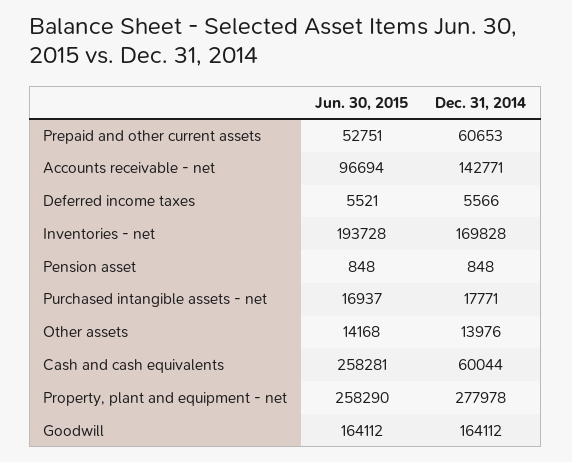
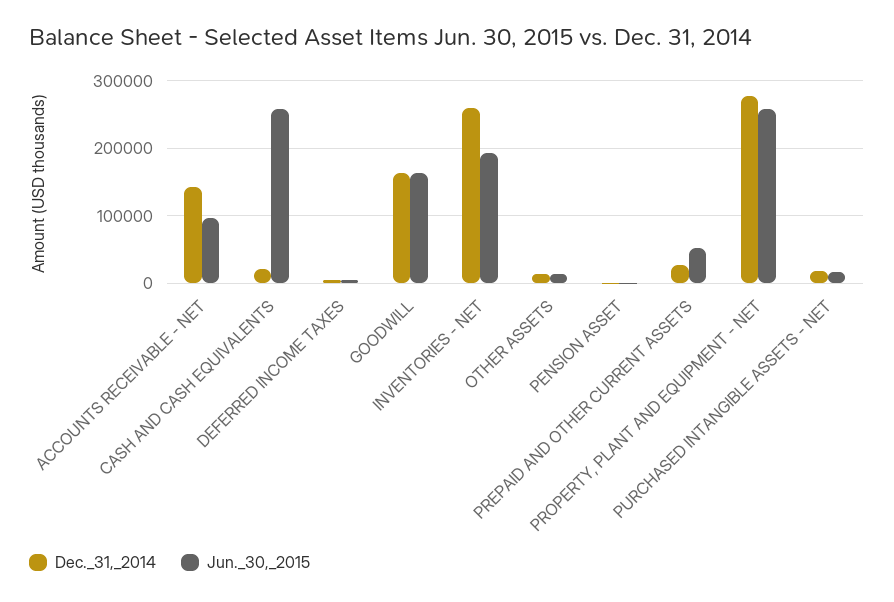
Dec. 31, 2014, Prepaid and other current assets: 60653 -> 30000
Dec. 31, 2014, Inventories - net: 169828 -> 260000
Dec. 31, 2014, Cash and cash equivalents: 60044 -> 20000

